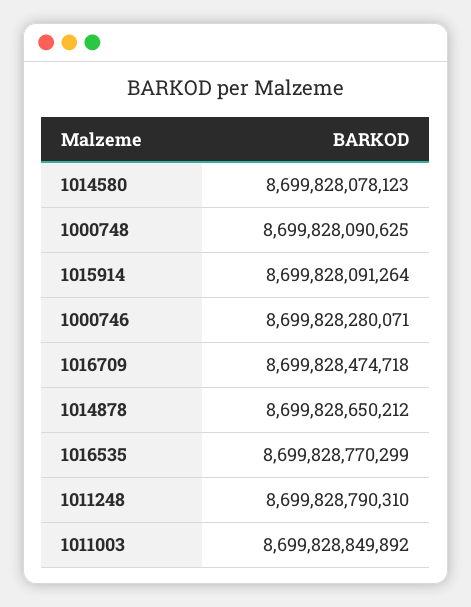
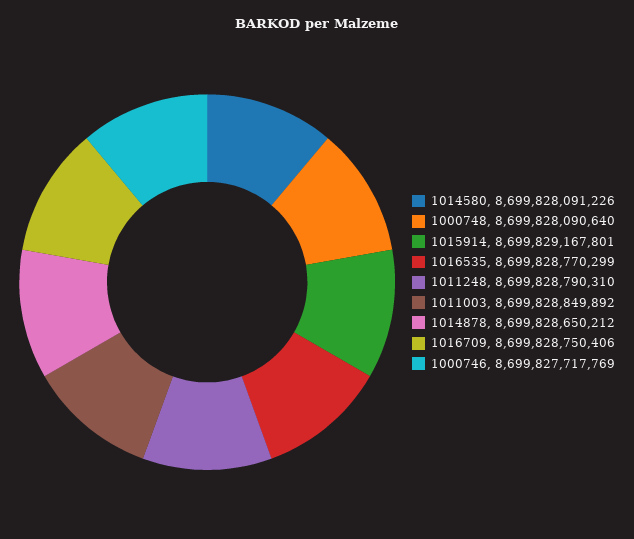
1014580: 8699828078123 -> 8699828091226
1000748: 8699828090625 -> 8699828090640
1015914: 8699828091264 -> 8699829167801
1000746: 8699828280071 -> 8699827717769
1016709: 8699828474718 -> 8699828750406

